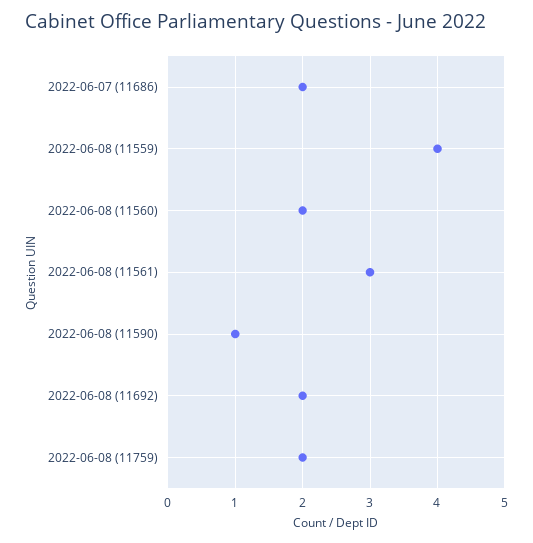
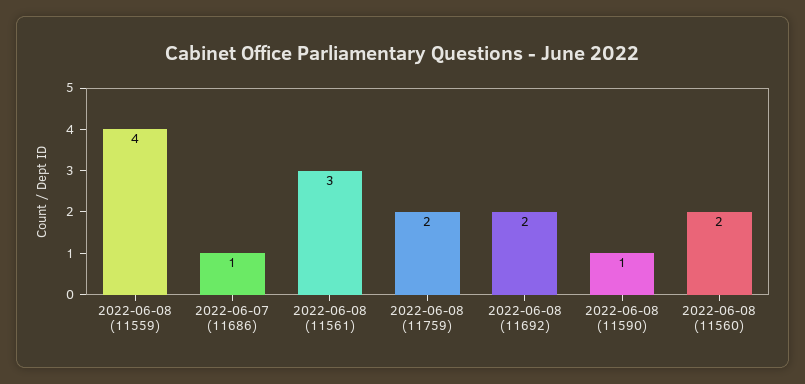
2022-06-07 (11686): 2 -> 1

